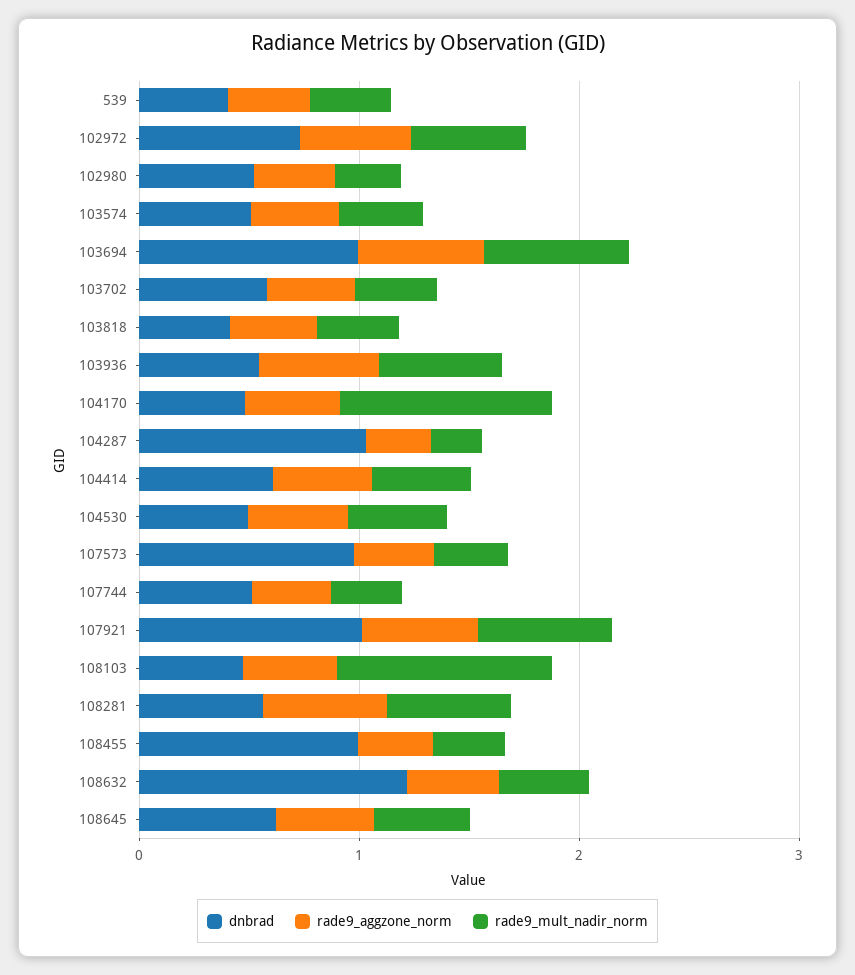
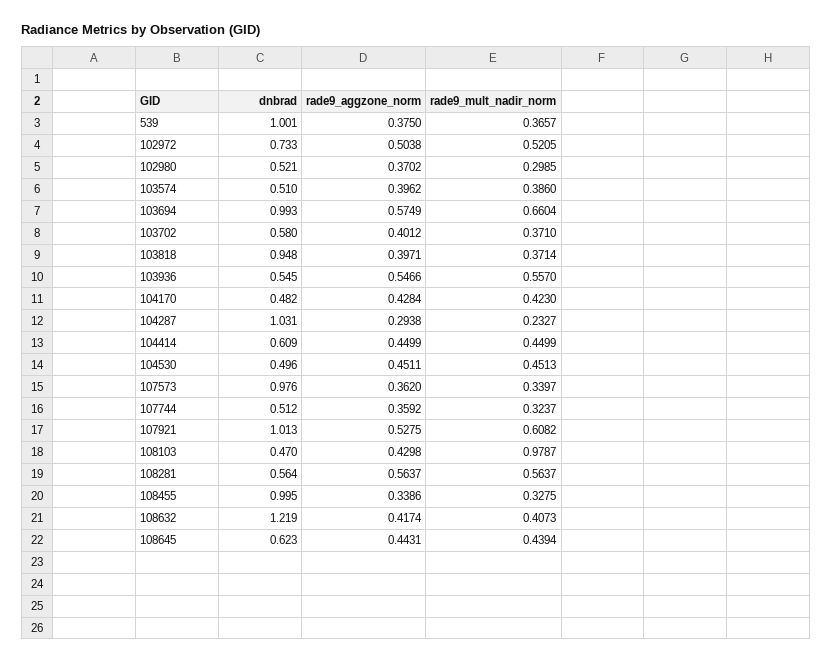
dnbrad, 539: 0.4 -> 1.001
dnbrad, 103818: 0.4 -> 0.948
rade9_mult_nadir_norm, 104170: 1 -> 0.423

